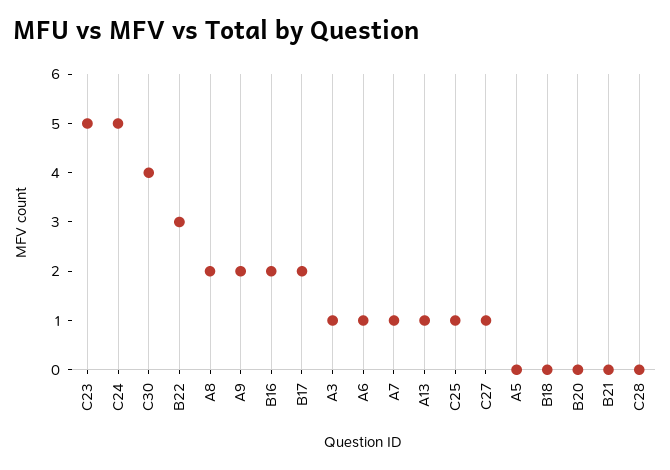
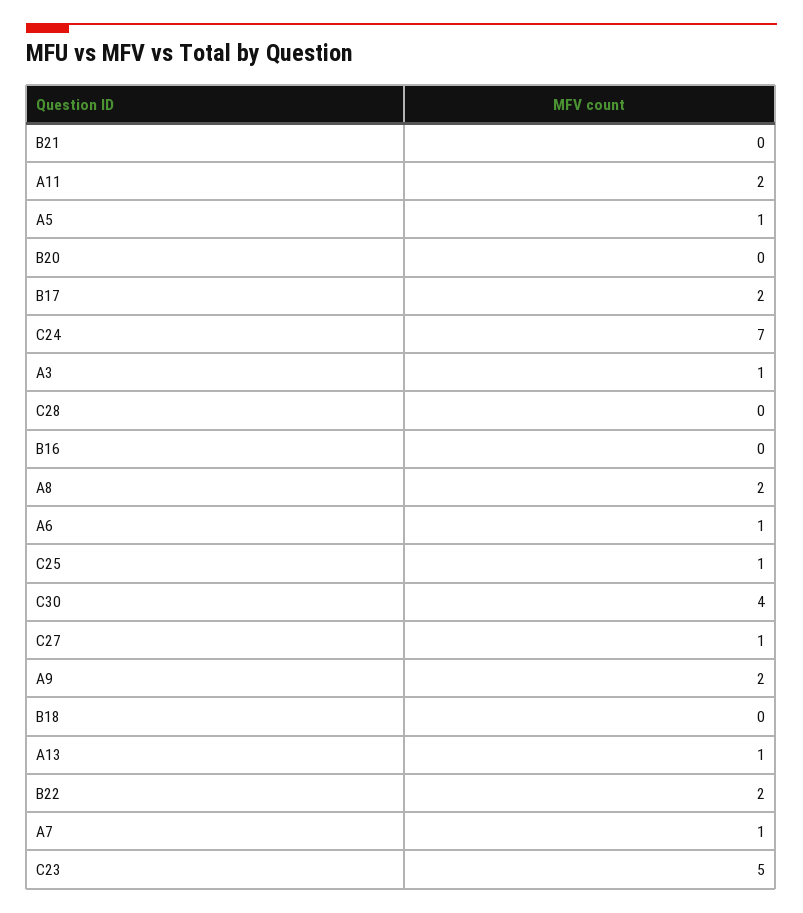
C24: 5 -> 7
B22: 3 -> 2
B16: 2 -> 0
A5: 0 -> 1
A11: none -> 2

